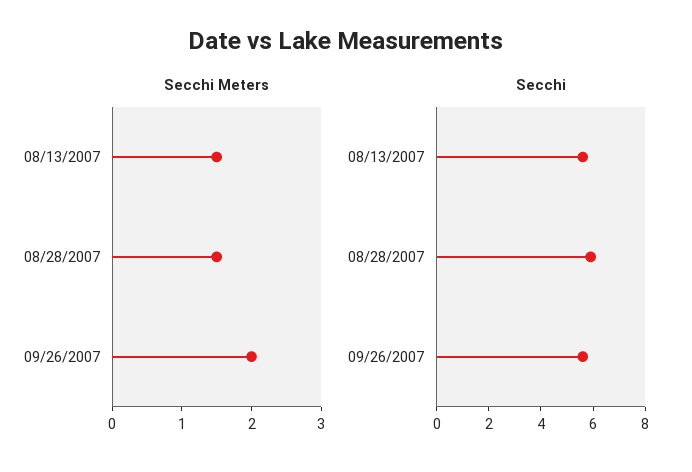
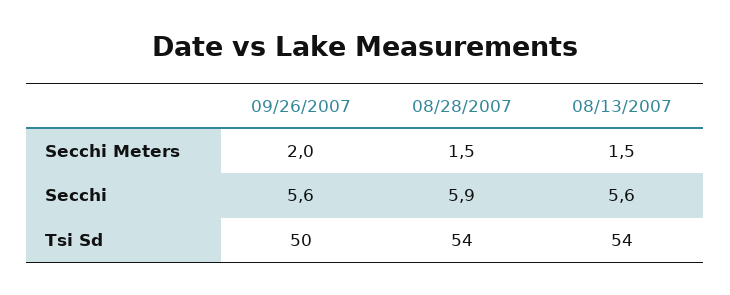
Tsi Sd, 09/26/2007: none -> 50
Tsi Sd, 08/28/2007: none -> 54
Tsi Sd, 08/13/2007: none -> 54

